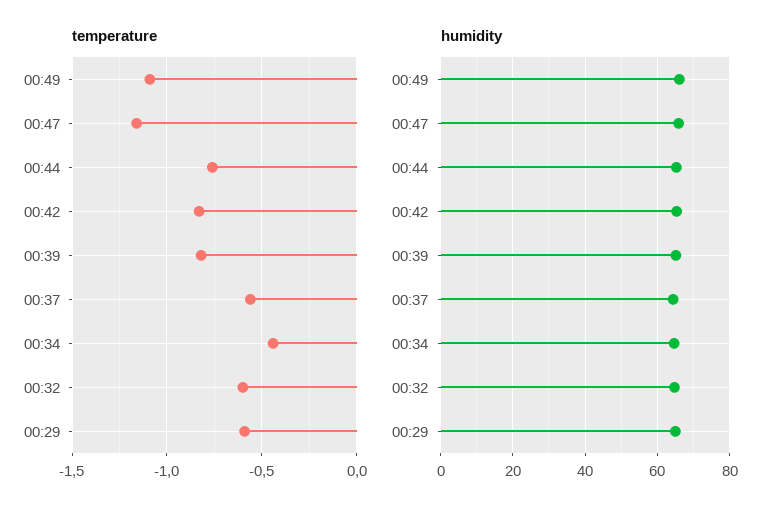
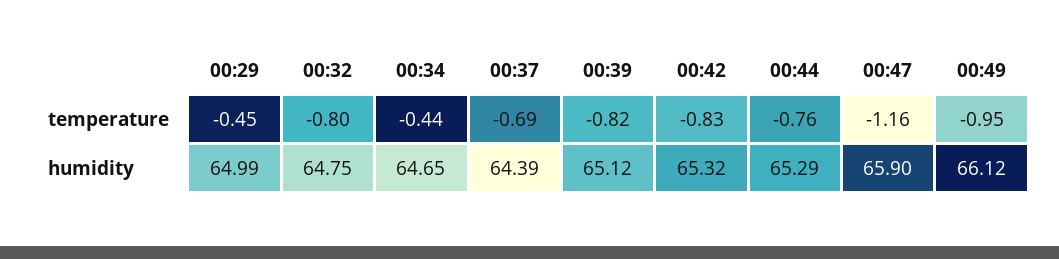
temperature, 00:49: -1.1 -> -0.95
temperature, 00:37: -0.55 -> -0.69
temperature, 00:32: -0.6 -> -0.8
temperature, 00:29: -0.6 -> -0.45

